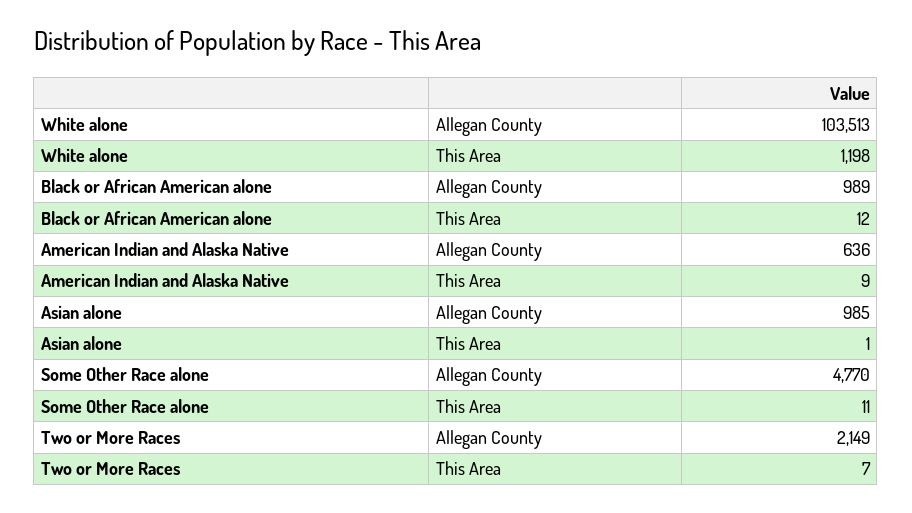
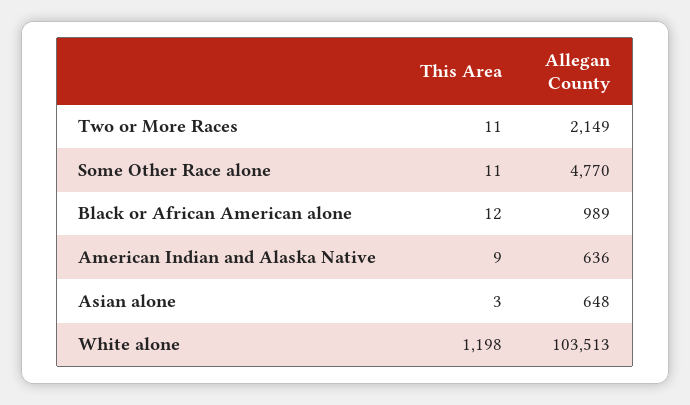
Asian alone, Allegan County: 985 -> 648
Asian alone, This Area: 1 -> 3
Two or More Races, This Area: 7 -> 11

